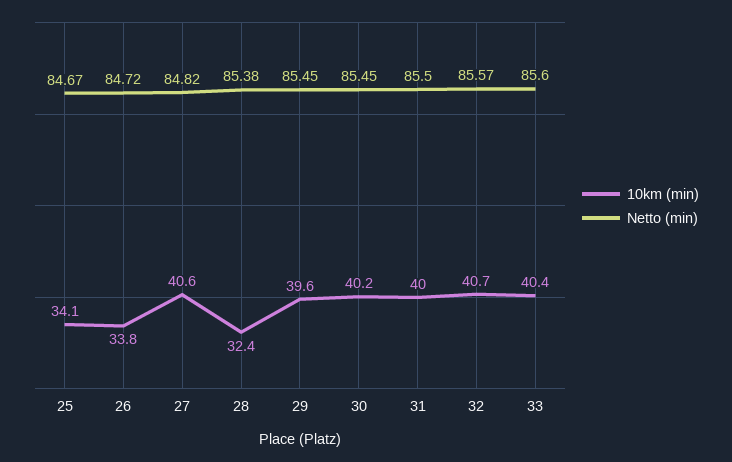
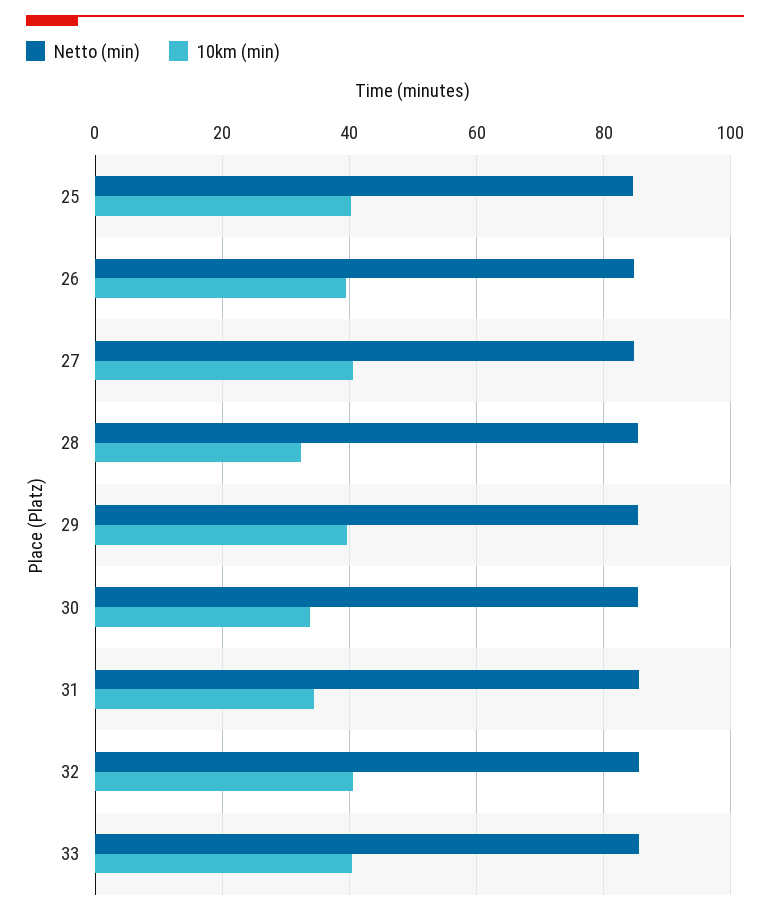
10km (min), 25: 34.1 -> 40
10km (min), 26: 33.8 -> 40
10km (min), 30: 40.2 -> 34
10km (min), 31: 40 -> 34

